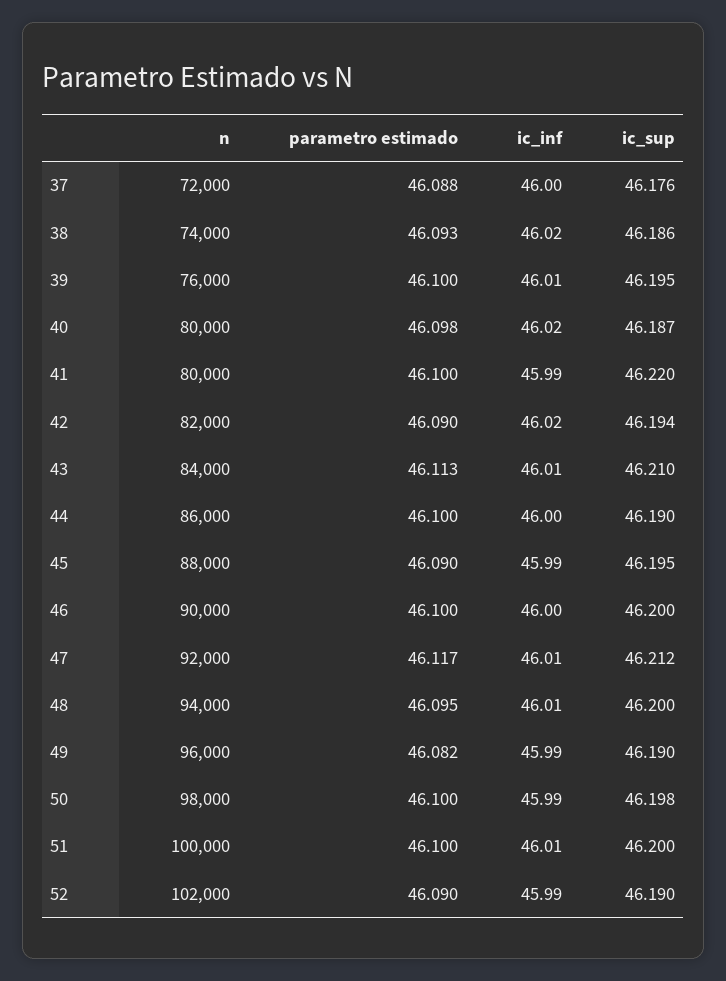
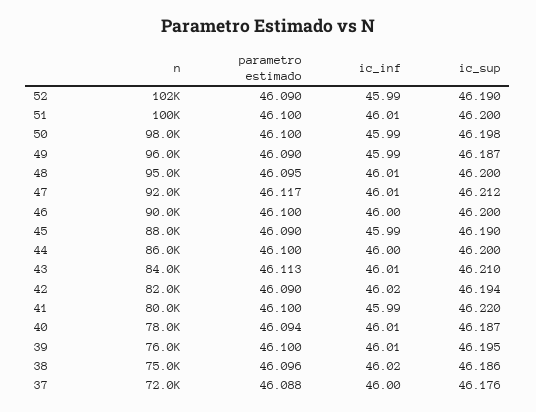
n, 38: 74000 -> 75000
parametro estimado, 38: 46.093 -> 46.096
n, 40: 80000 -> 78000
parametro estimado, 40: 46.098 -> 46.094
ic_inf, 40: 46.02 -> 46.01
ic_sup, 44: 46.19 -> 46.2
ic_sup, 45: 46.195 -> 46.19
n, 48: 94000 -> 95000
parametro estimado, 49: 46.082 -> 46.09
ic_sup, 49: 46.19 -> 46.187

